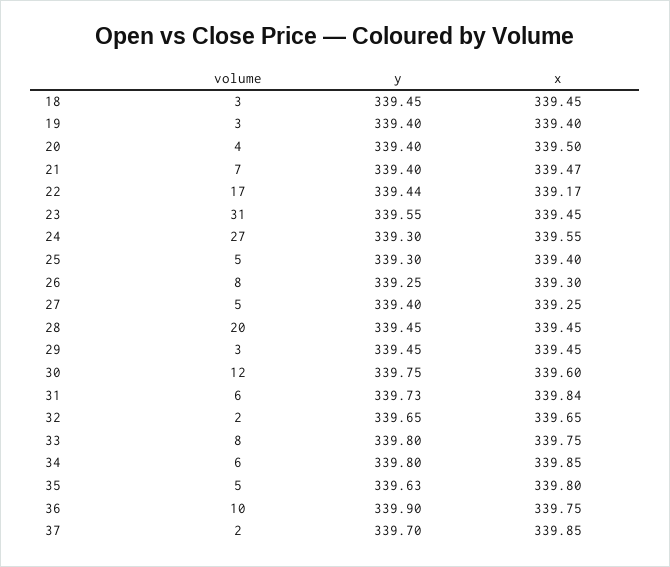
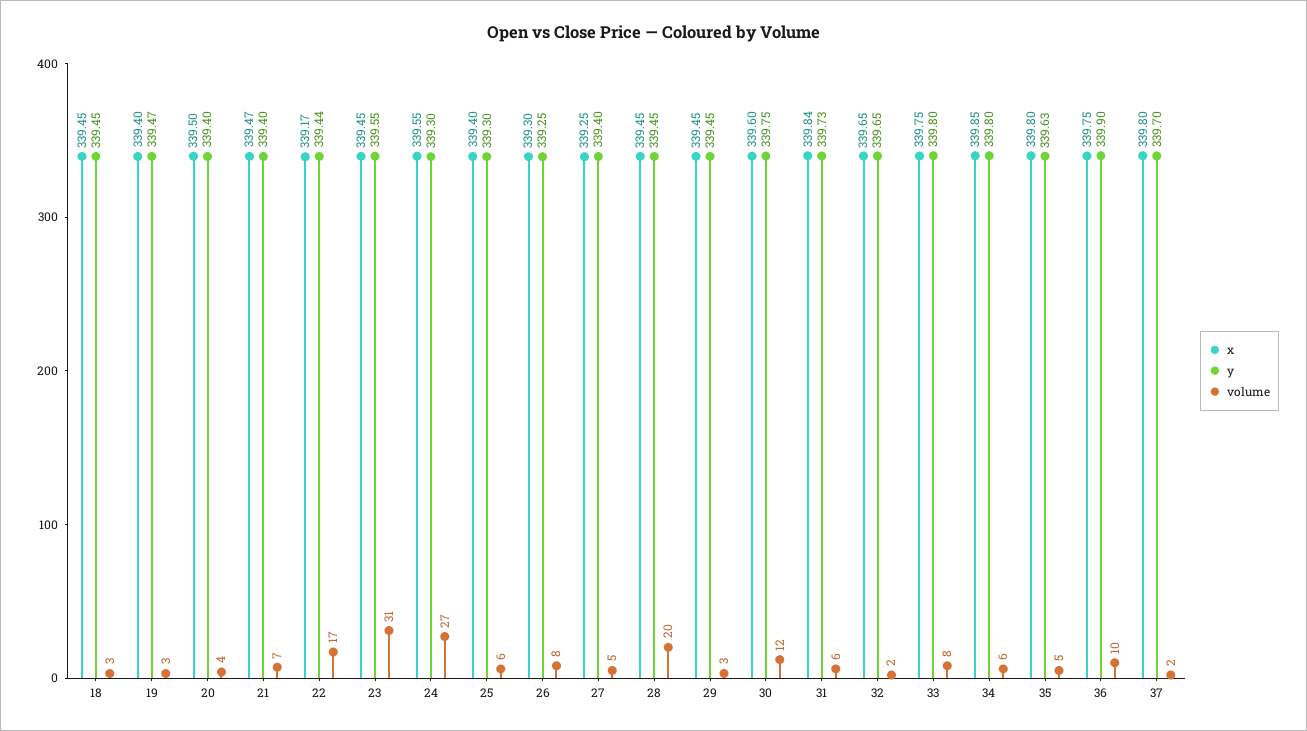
y, 19: 339.4 -> 339.47
volume, 25: 5 -> 6
x, 37: 339.85 -> 339.8

